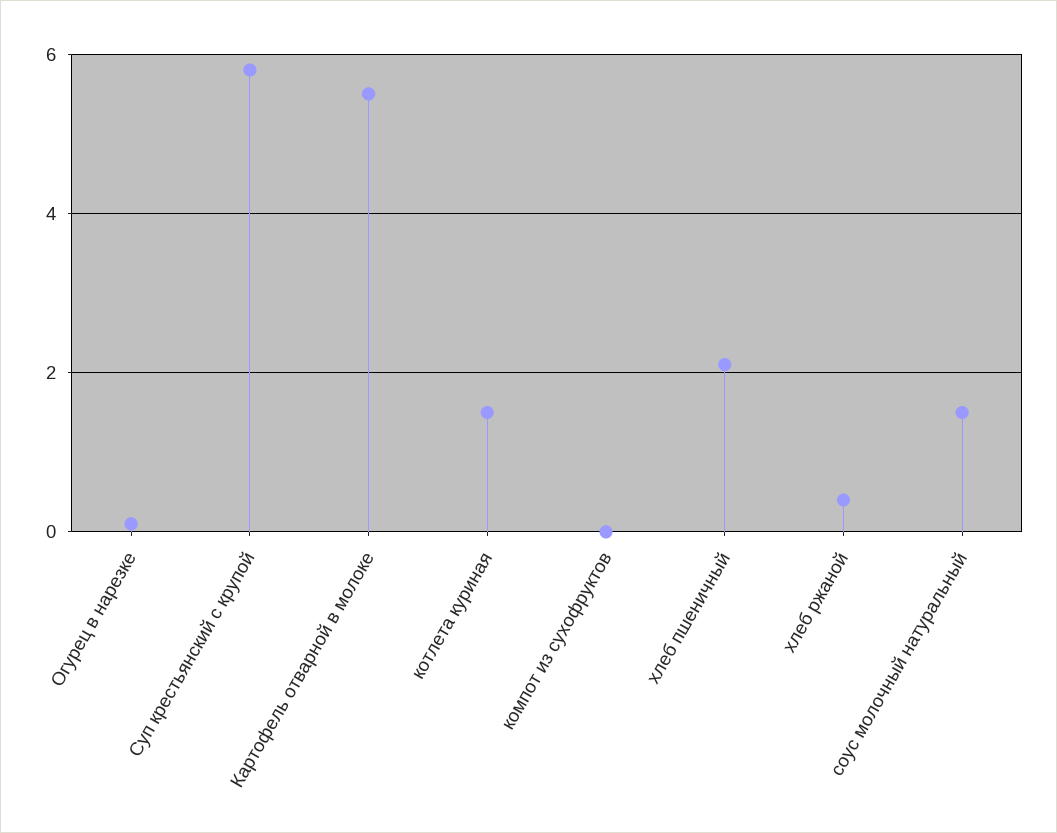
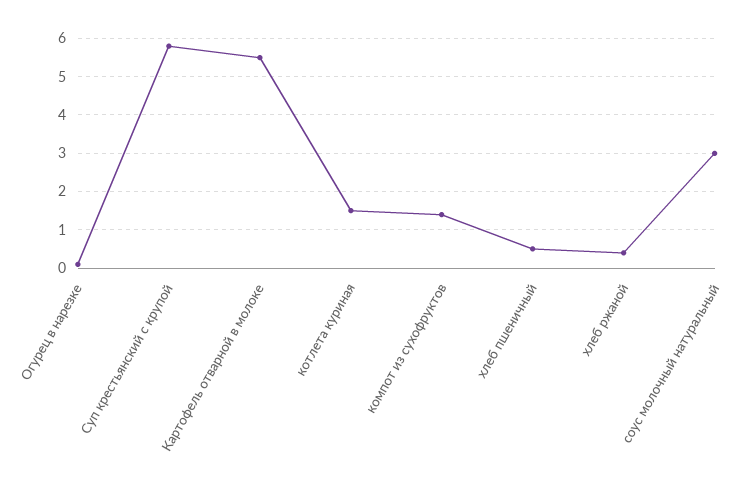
компот из сухофруктов: 0 -> 1.5
хлеб пшеничный: 2 -> 0.5
соус молочный натуральный: 1.5 -> 3

